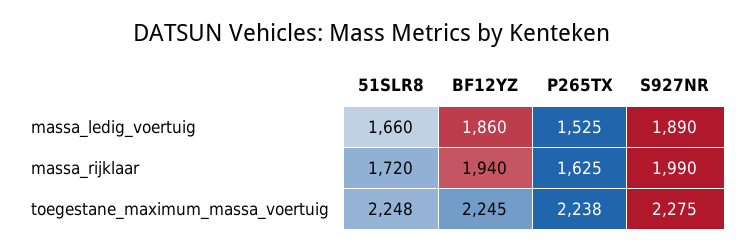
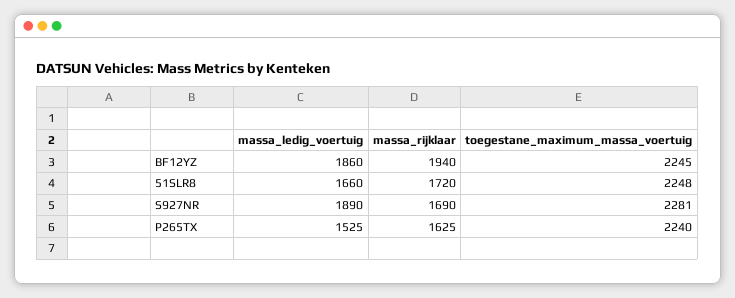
S927NR, massa_rijklaar: 1990 -> 1690
P265TX, toegestane_maximum_massa_voertuig: 2238 -> 2240
S927NR, toegestane_maximum_massa_voertuig: 2275 -> 2281

